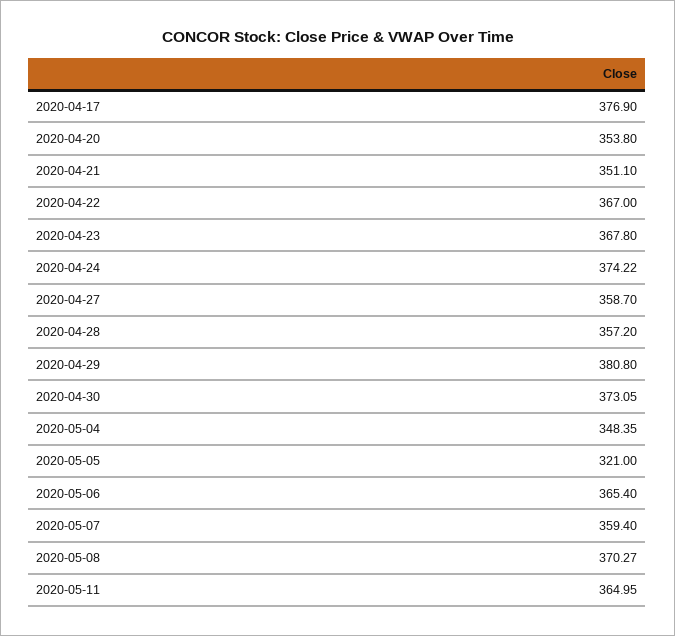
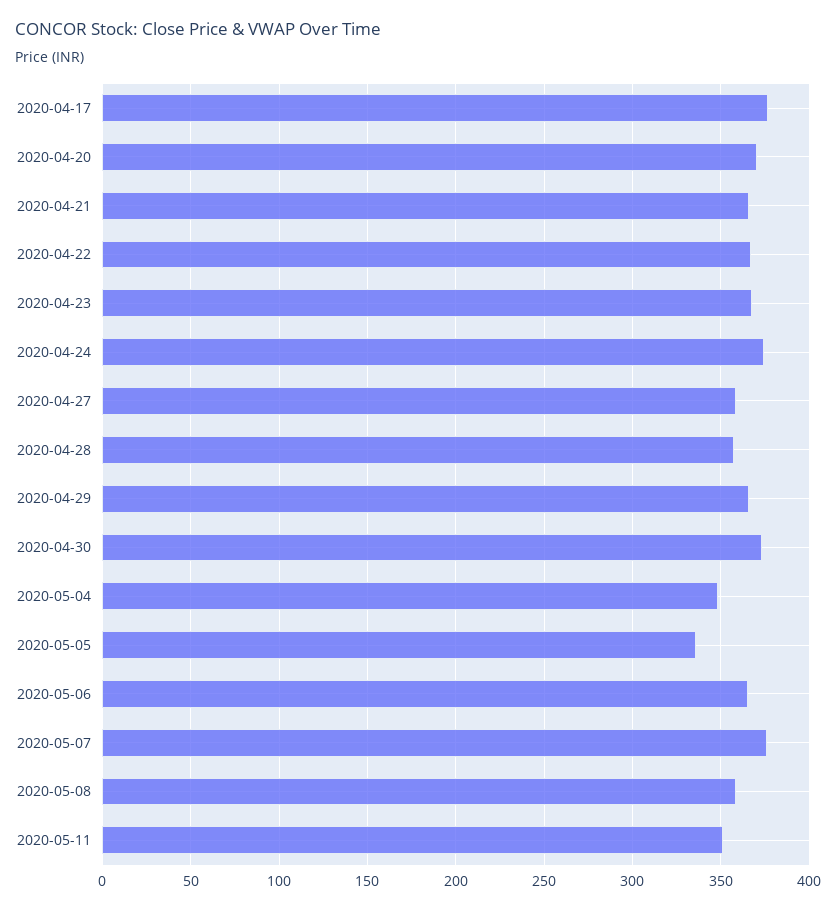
2020-04-20: 353.8 -> 370
2020-04-21: 351.1 -> 365
2020-04-29: 380.8 -> 365
2020-05-05: 321 -> 335
2020-05-07: 359.4 -> 375
2020-05-08: 370.27 -> 360
2020-05-11: 364.95 -> 350

